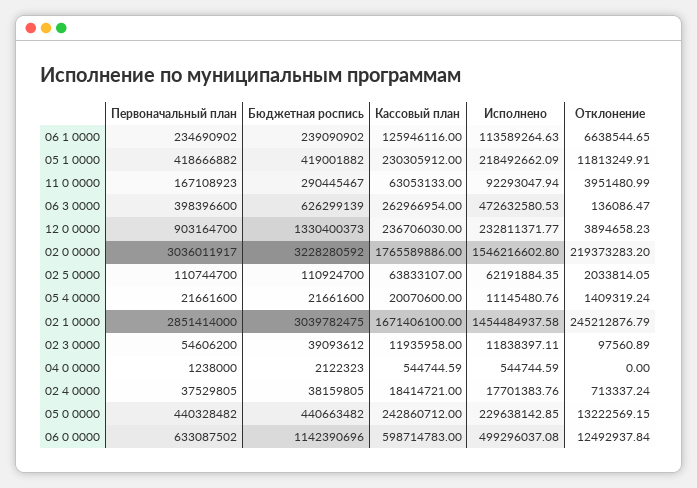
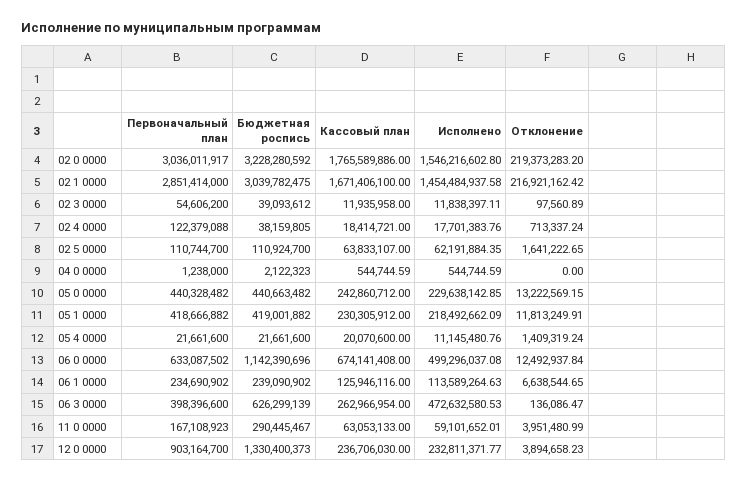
Исполнено, 11 0 0000: 92293047.94 -> 59101652.01
Отклонение, 02 5 0000: 2033814.05 -> 1641222.65
Отклонение, 02 1 0000: 245212876.79 -> 216921162.42
Первоначальный план, 02 4 0000: 37529805 -> 122379088
Кассовый план, 06 0 0000: 598714783 -> 674141408

